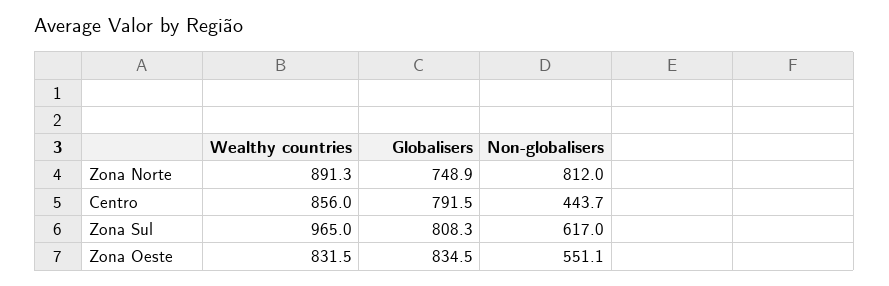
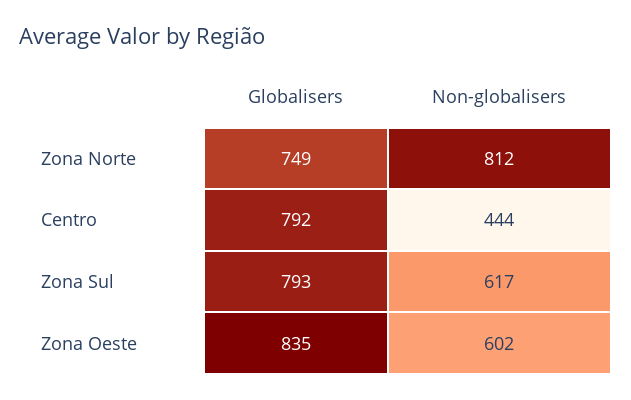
Wealthy countries, Zona Norte: 891.3 -> none
Wealthy countries, Centro: 856 -> none
Wealthy countries, Zona Sul: 965 -> none
Globalisers, Zona Sul: 808.3 -> 793
Wealthy countries, Zona Oeste: 831.5 -> none
Non-globalisers, Zona Oeste: 551.1 -> 602

